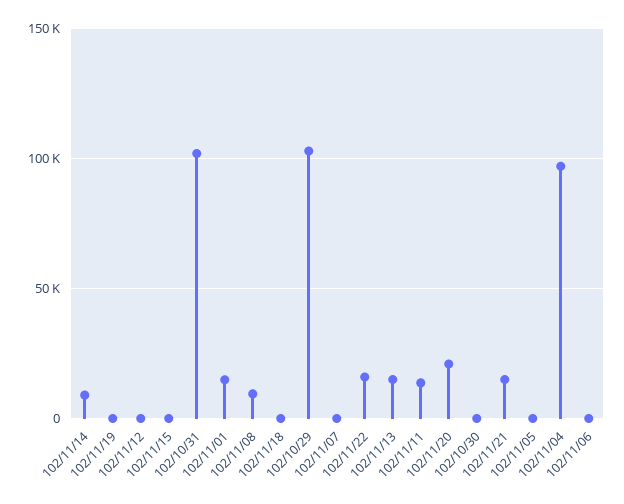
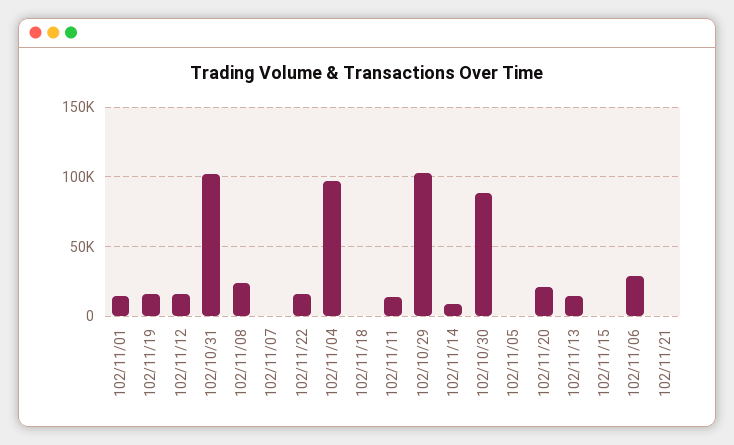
102/11/19: 0 -> 15000
102/11/12: 0 -> 15000
102/11/08: 10000 -> 25000
102/10/30: 0 -> 90000
102/11/21: 15000 -> 0
102/11/06: 0 -> 30000

